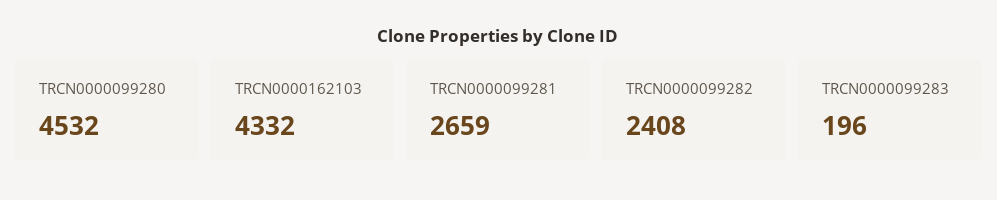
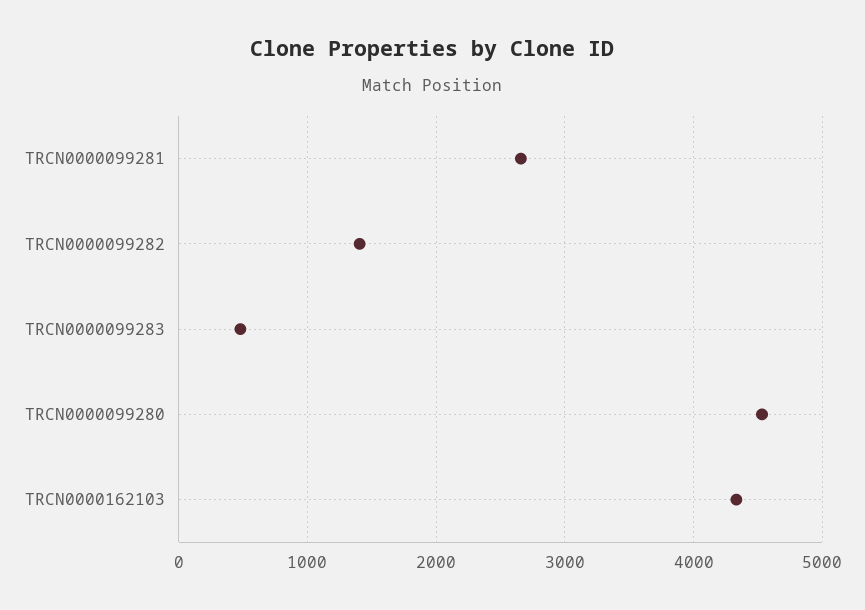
TRCN0000099282: 2408 -> 1400
TRCN0000099283: 196 -> 500

